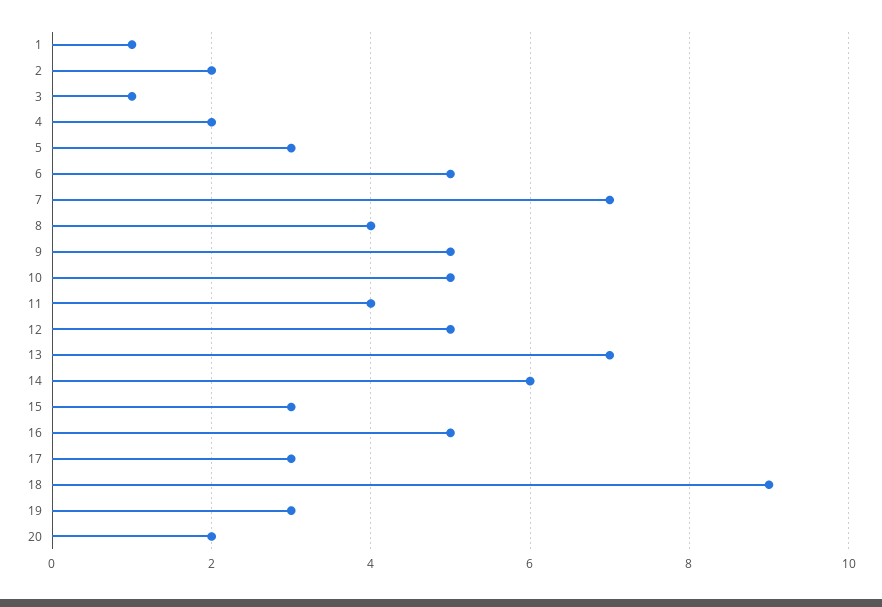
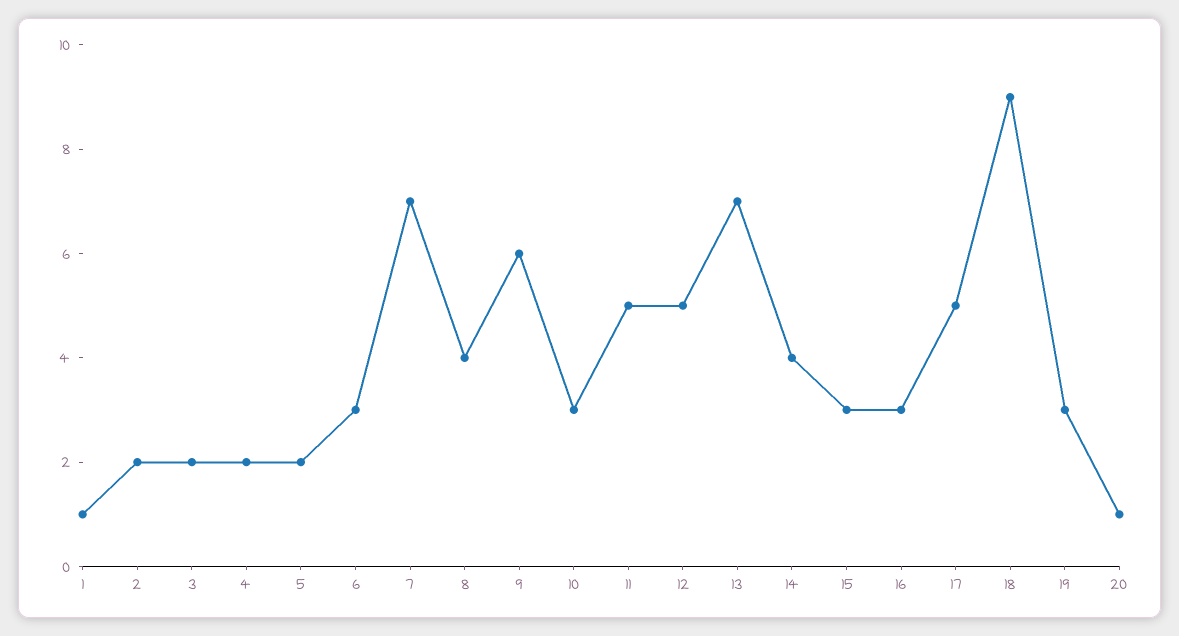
3: 1 -> 2
5: 3 -> 2
6: 5 -> 3
9: 5 -> 6
10: 5 -> 3
11: 4 -> 5
14: 6 -> 4
16: 5 -> 3
17: 3 -> 5
20: 2 -> 1

